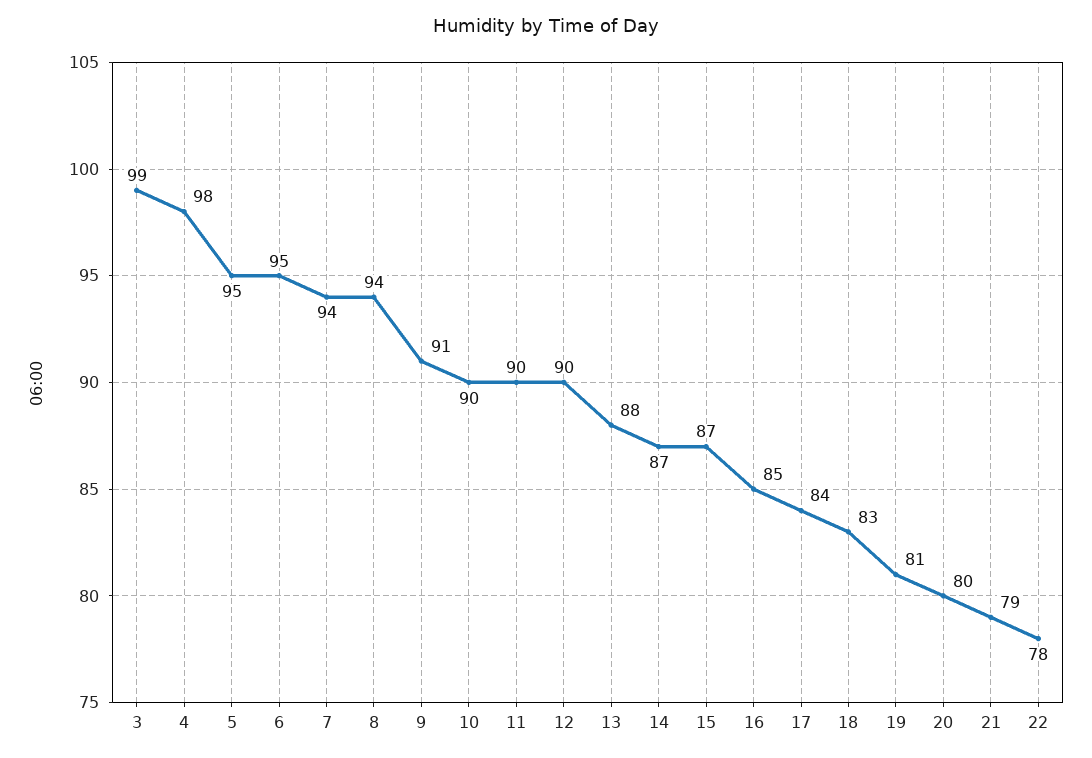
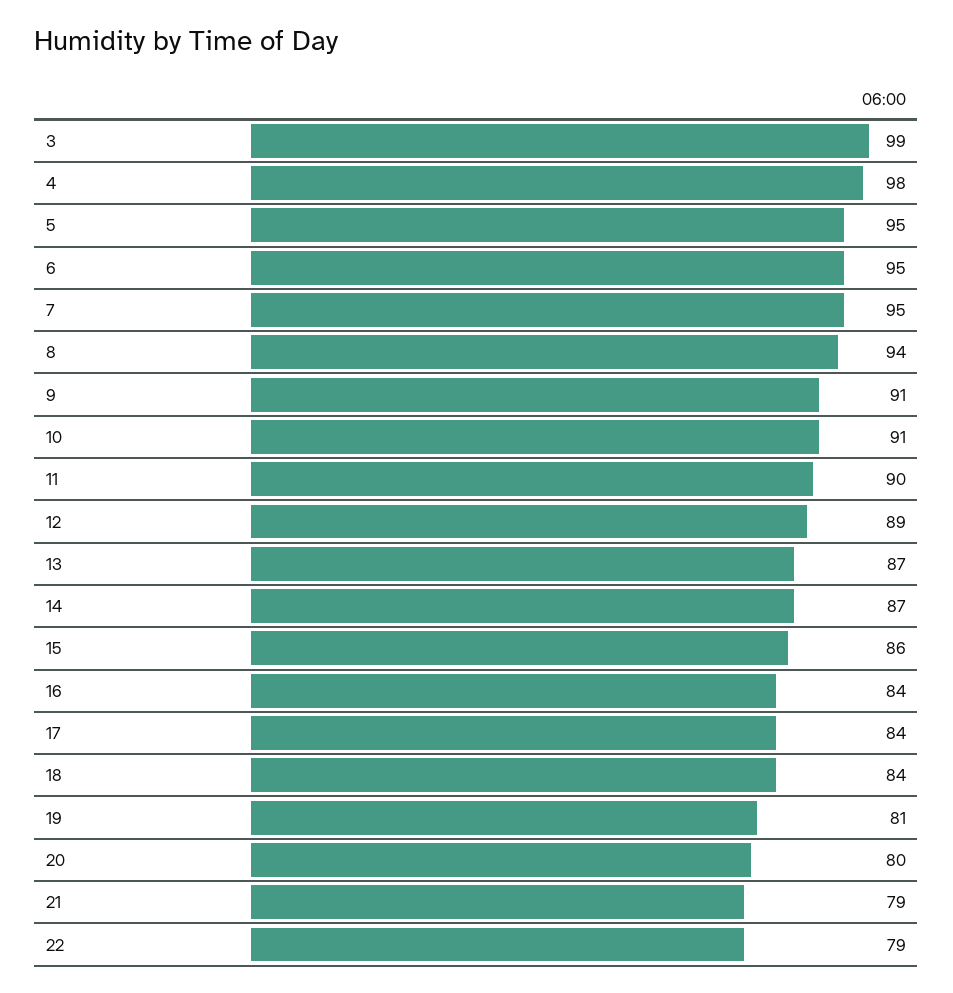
7: 94 -> 95
10: 90 -> 91
12: 90 -> 89
13: 88 -> 87
15: 87 -> 86
16: 85 -> 84
18: 83 -> 84
22: 78 -> 79

